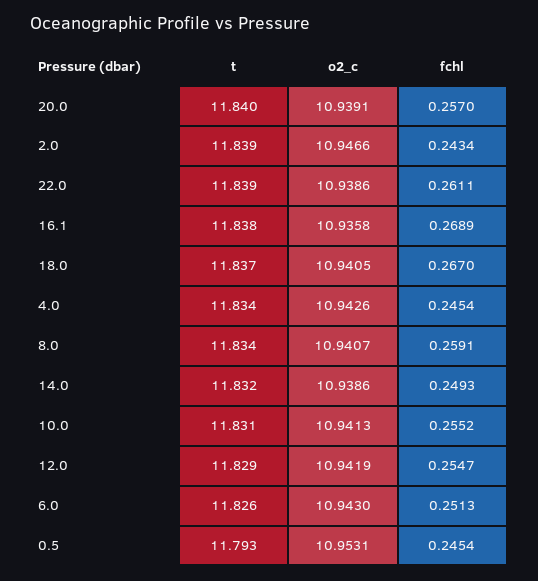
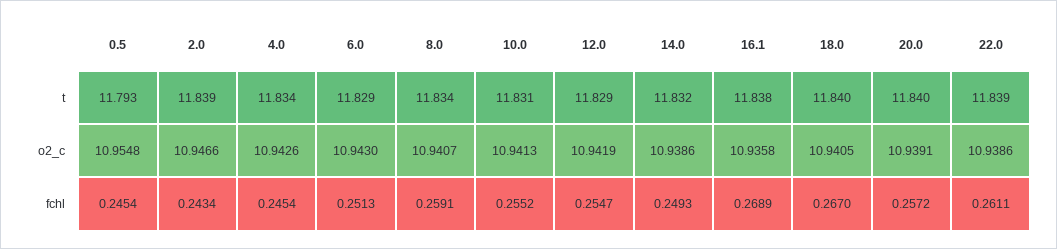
fchl, 20.0: 0.257 -> 0.2572
t, 18.0: 11.837 -> 11.84
t, 6.0: 11.826 -> 11.829
o2_c, 0.5: 10.9531 -> 10.9548

